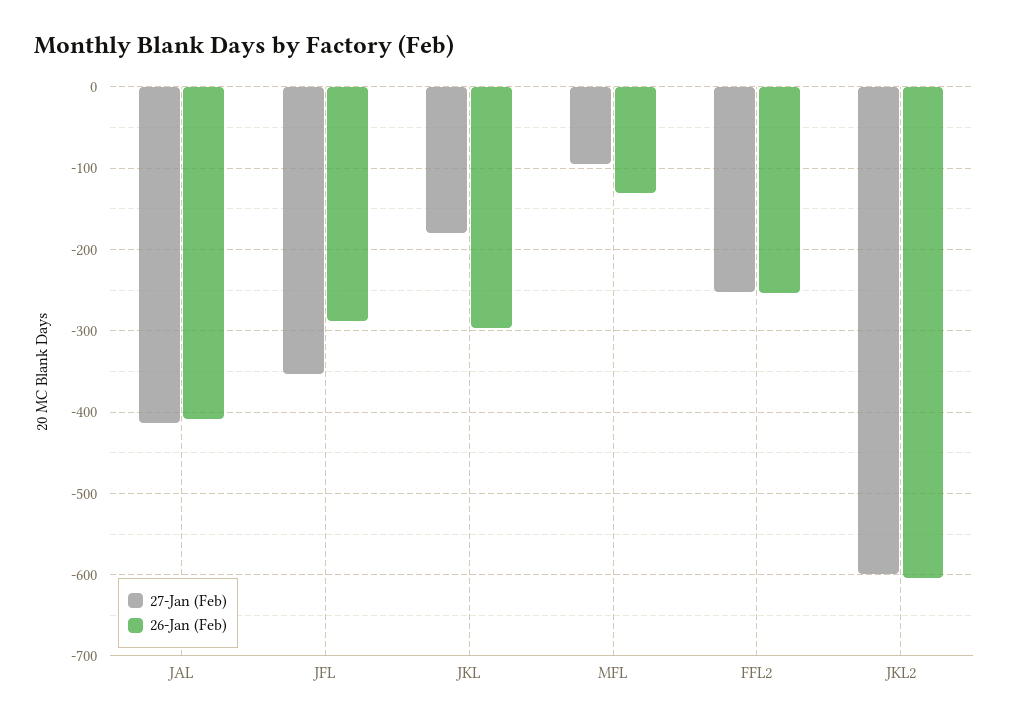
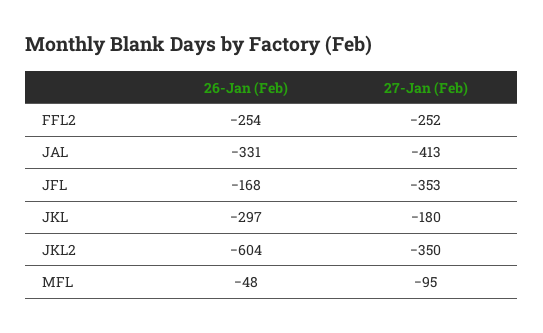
26-Jan (Feb), JAL: -410 -> -331
26-Jan (Feb), JFL: -290 -> -168
26-Jan (Feb), MFL: -130 -> -48
27-Jan (Feb), JKL2: -600 -> -350

